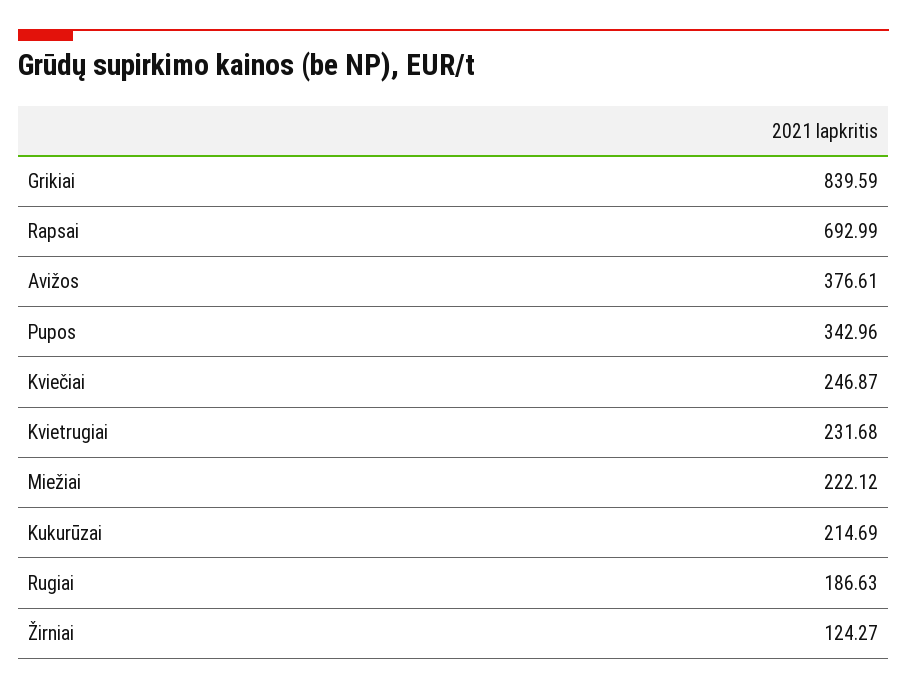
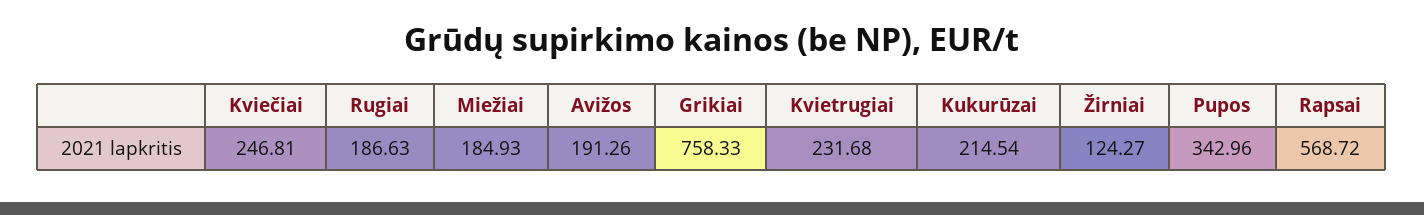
Grikiai: 839.59 -> 758.33
Rapsai: 692.99 -> 568.72
Avižos: 376.61 -> 191.26
Kviečiai: 246.87 -> 246.81
Miežiai: 222.12 -> 184.93
Kukurūzai: 214.69 -> 214.54

